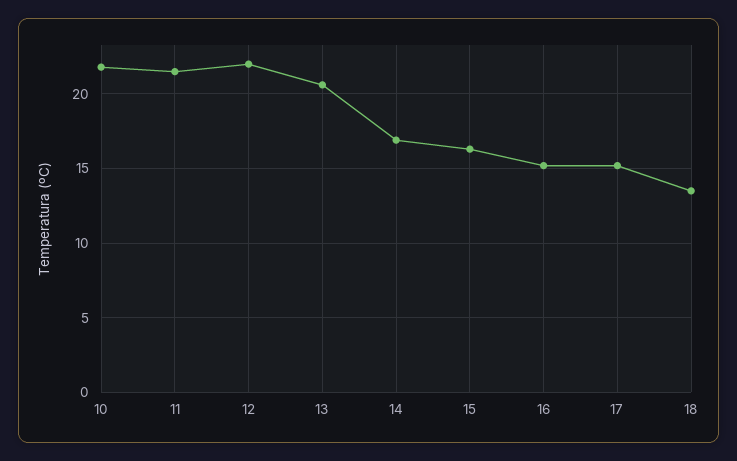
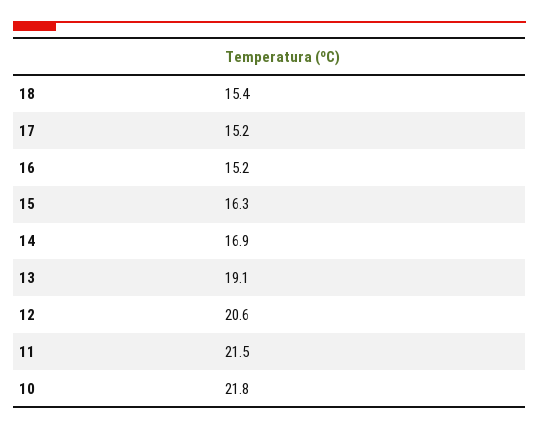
12: 22 -> 20.6
13: 20.5 -> 19.1
18: 13.5 -> 15.4

